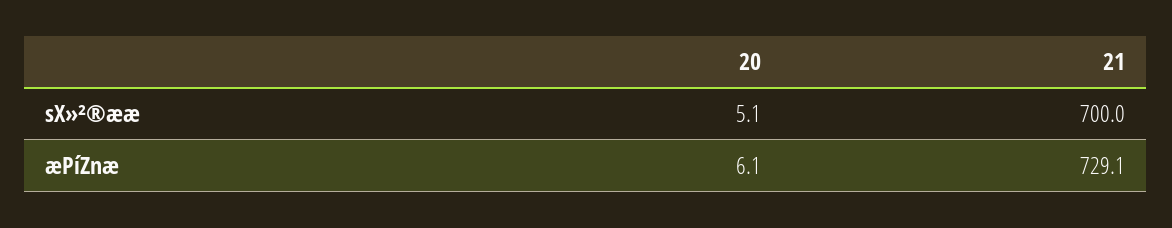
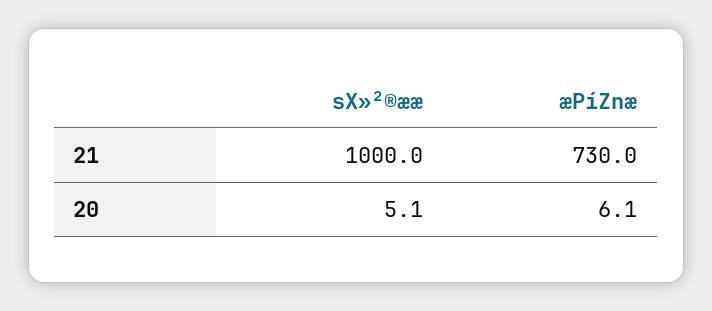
21, sX»²®ææ: 700 -> 1000
21, æPíZnæ: 729.1 -> 730

